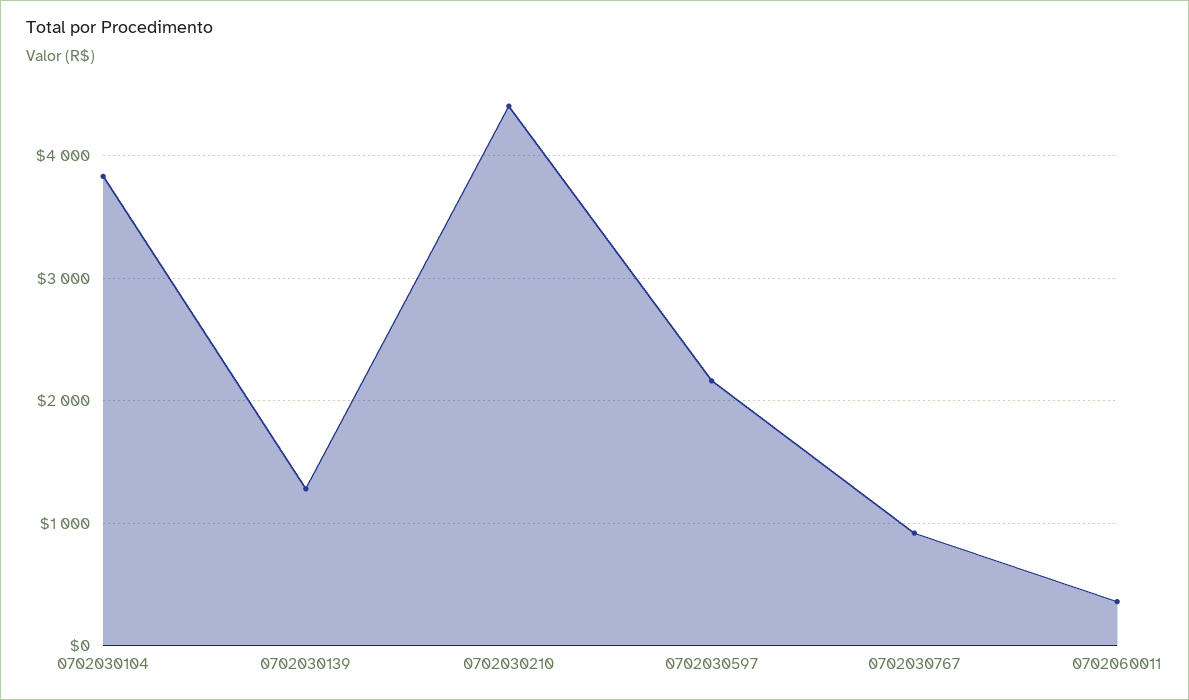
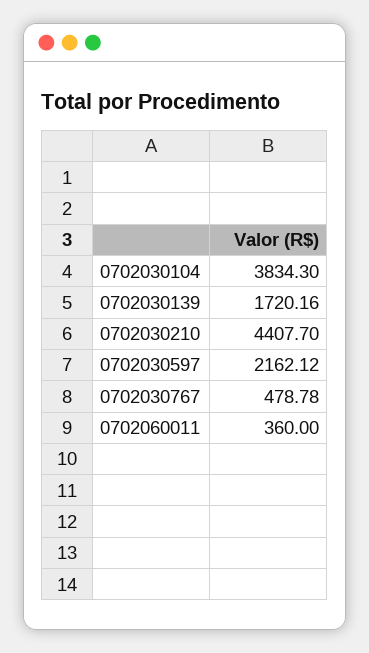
0702030139: 1300 -> 1720.16
0702030767: 900 -> 478.78

